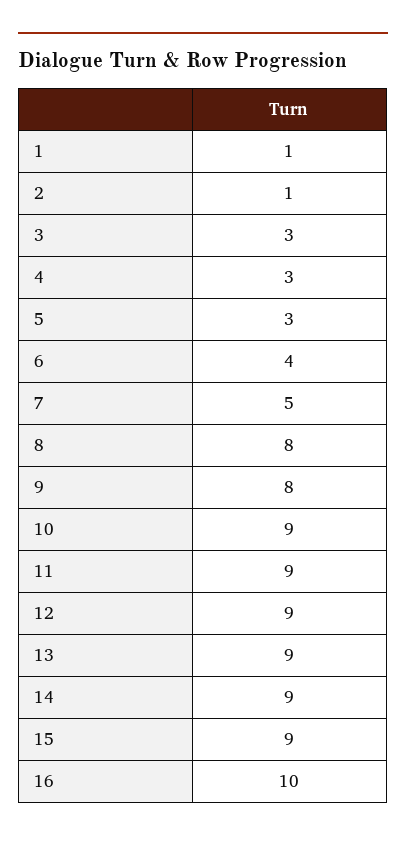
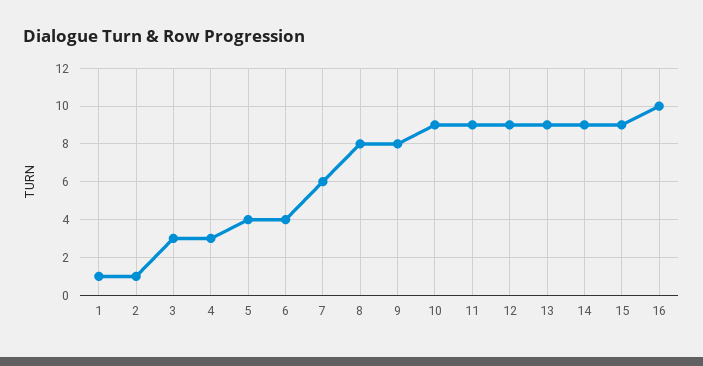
5: 3 -> 4
7: 5 -> 6

